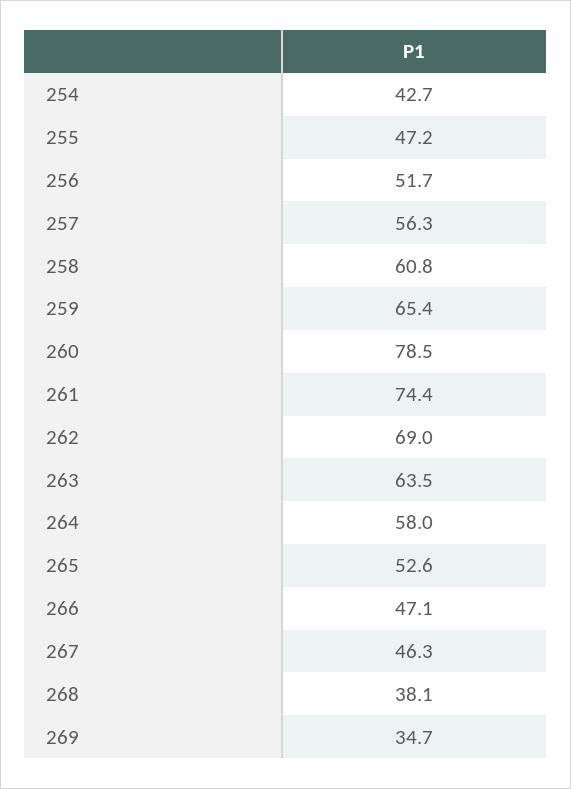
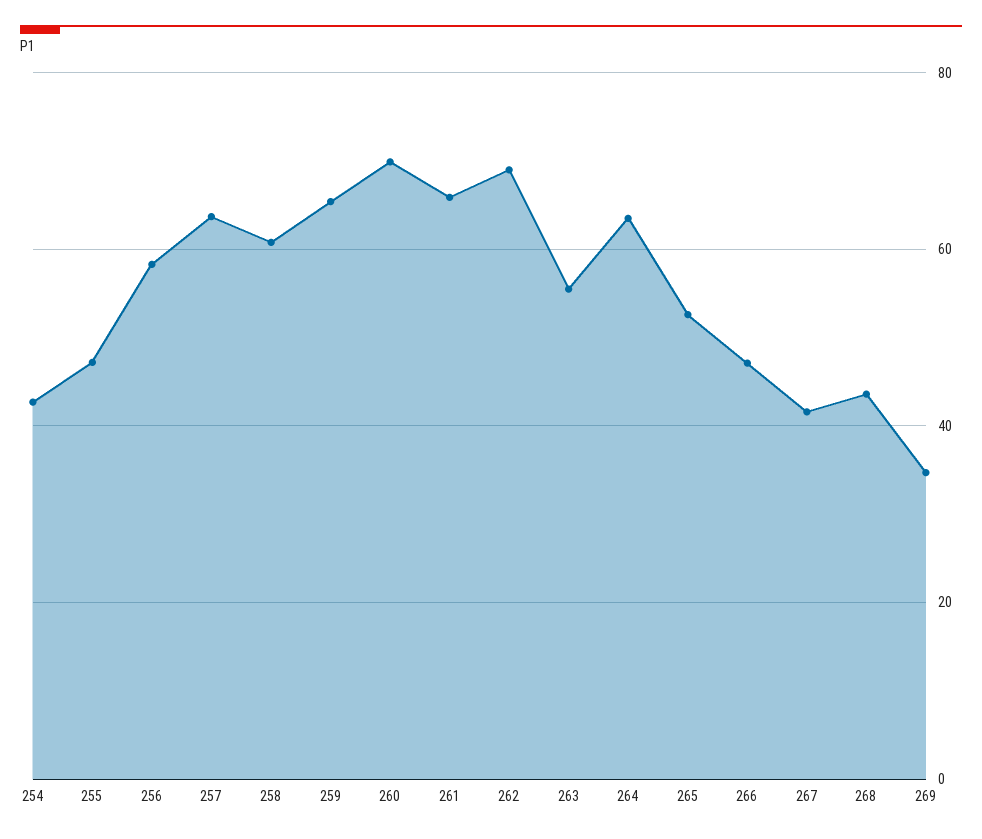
256: 51.7 -> 58
257: 56.3 -> 64
260: 78.5 -> 70
261: 74.4 -> 66
263: 63.5 -> 56
264: 58 -> 64
267: 46.3 -> 42
268: 38.1 -> 44

